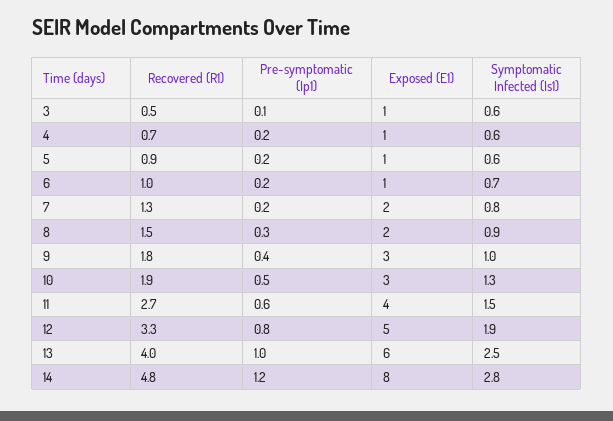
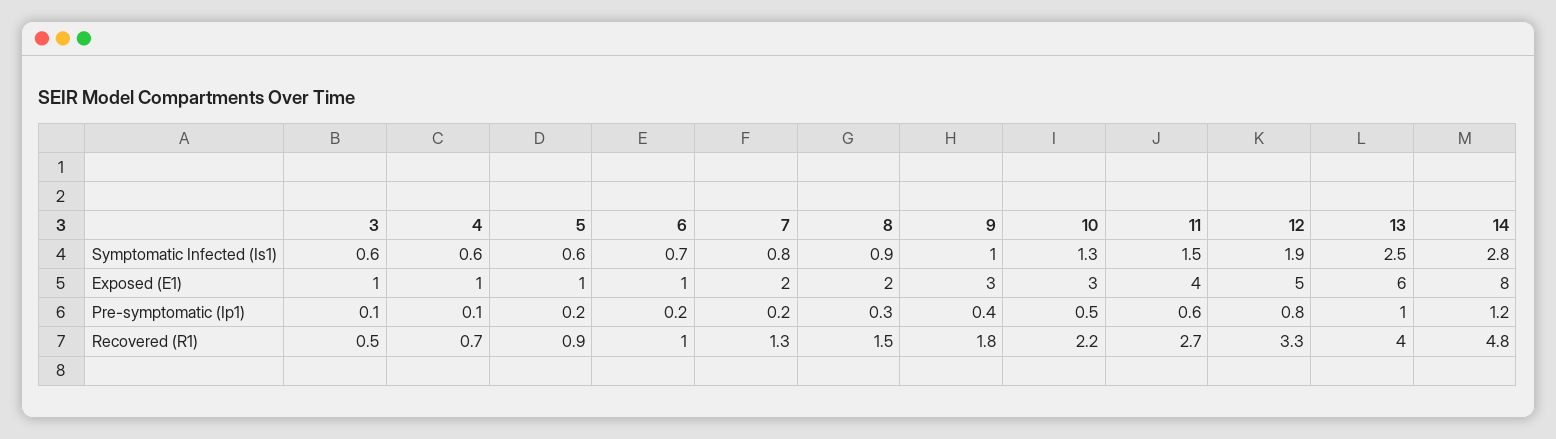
Pre-symptomatic (Ip1), 4: 0.2 -> 0.1
Recovered (R1), 10: 1.9 -> 2.2

